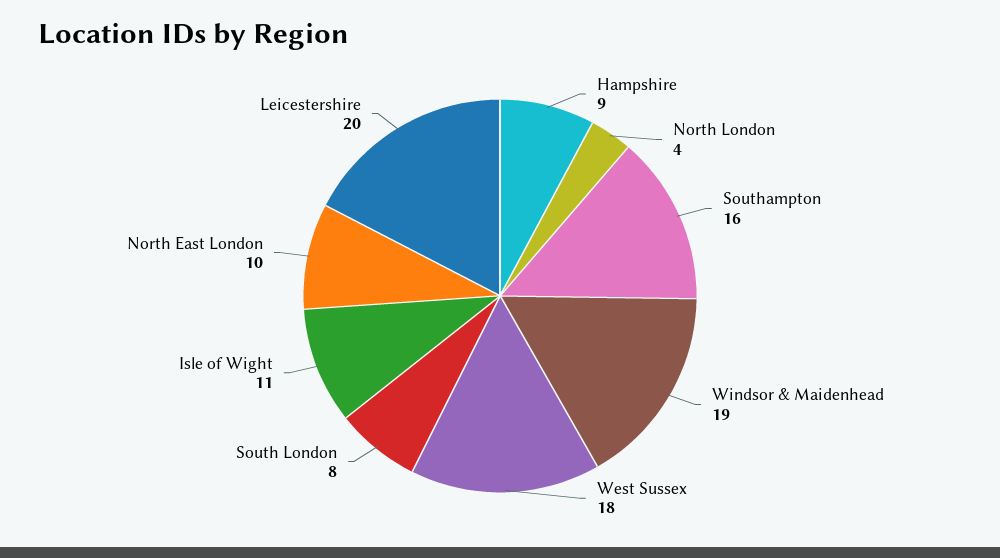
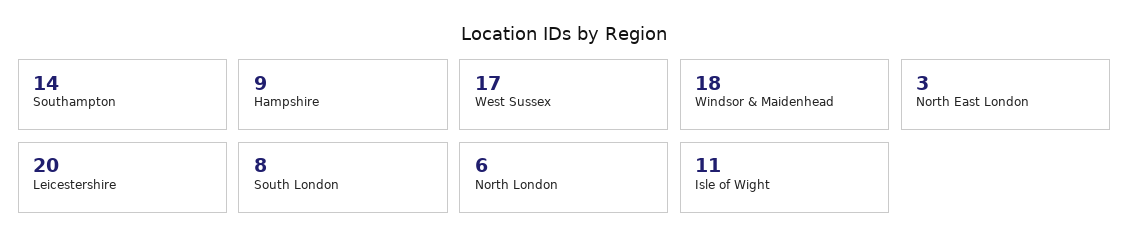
North London: 4 -> 6
Southampton: 16 -> 14
Windsor & Maidenhead: 19 -> 18
West Sussex: 18 -> 17
North East London: 10 -> 3

